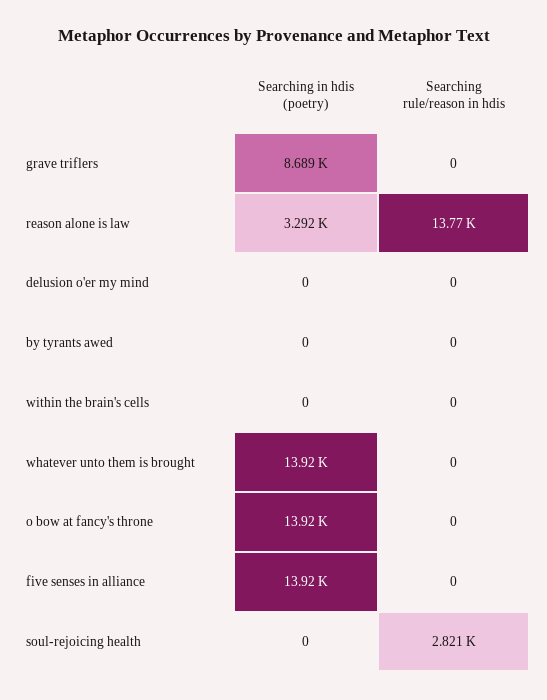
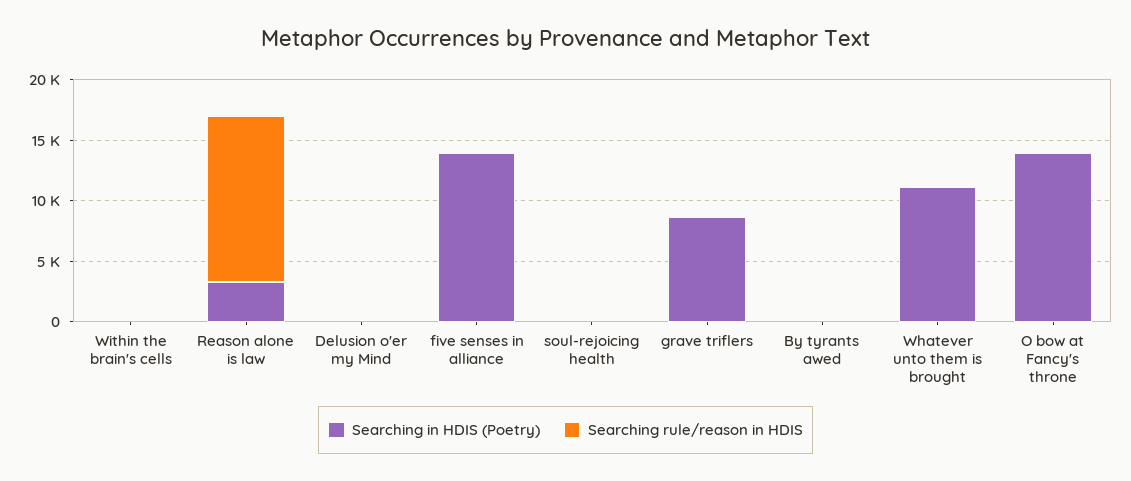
Searching in hdis (poetry), whatever unto them is brought: 13920 -> 11000
Searching rule/reason in hdis, soul-rejoicing health: 2821 -> 0

